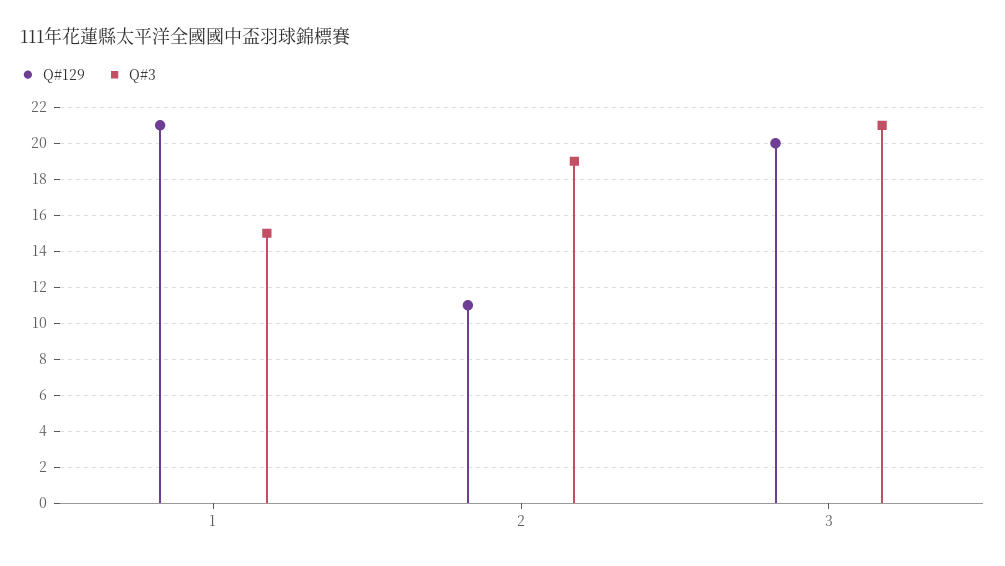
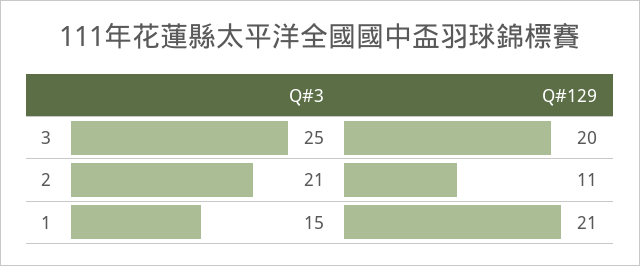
Q#3, 2: 19 -> 21
Q#3, 3: 21 -> 25

